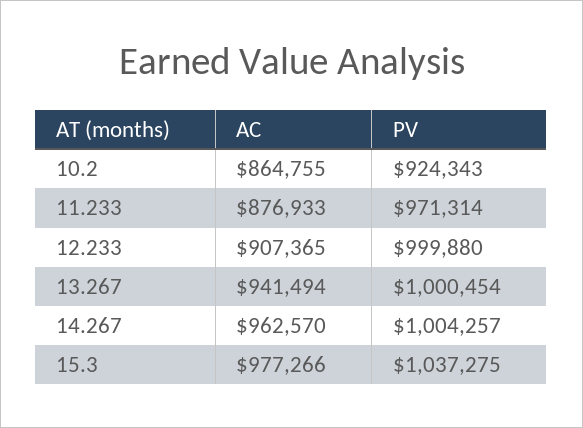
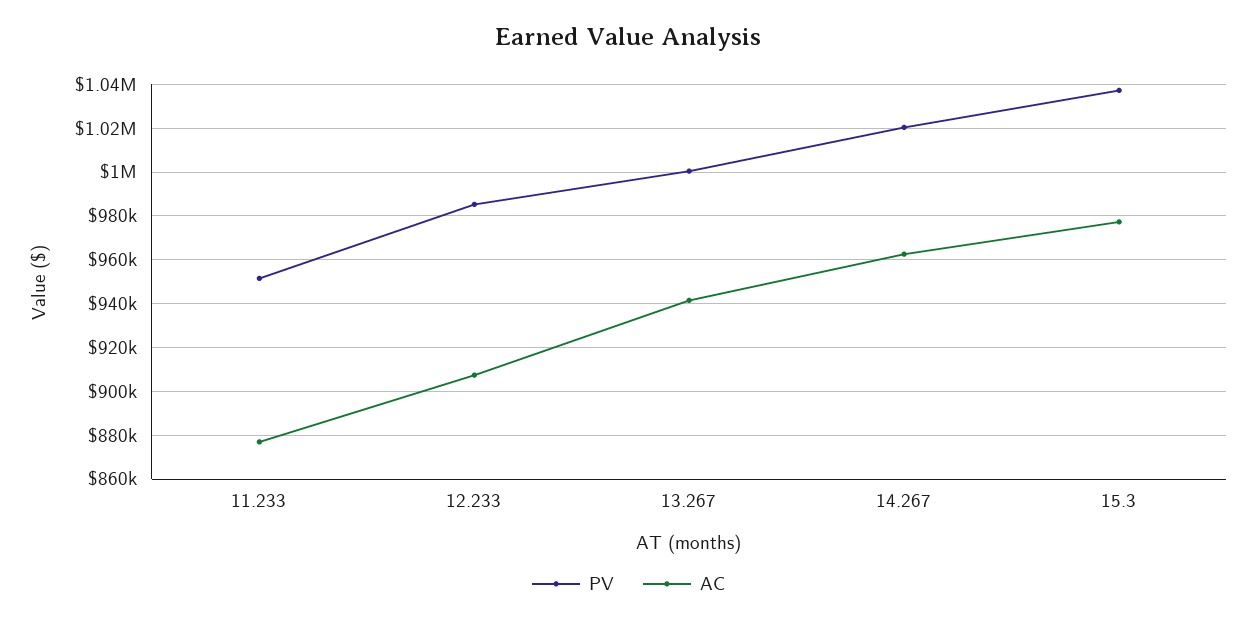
AC, 10.2: 864755 -> none
PV, 10.2: 924343 -> none
PV, 11.233: 971314 -> 950000
PV, 12.233: 999880 -> 985000
PV, 14.267: 1004257 -> 1020000

